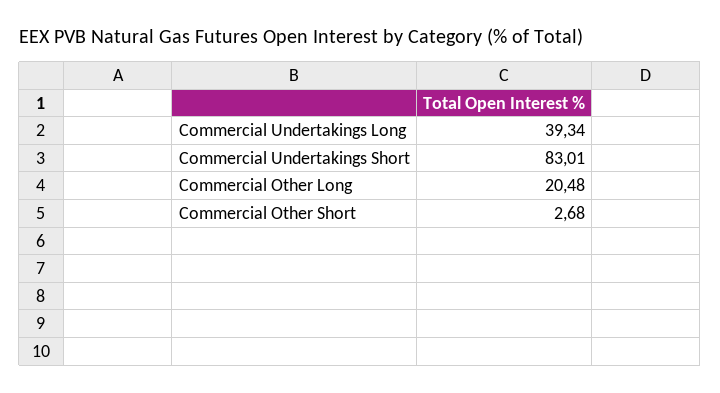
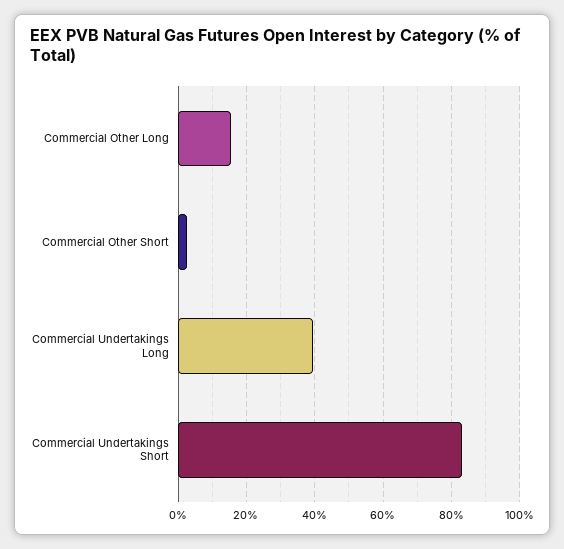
Commercial Other Long: 20.48 -> 16

